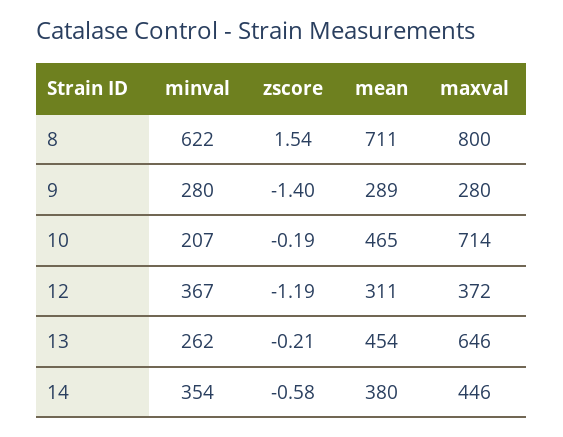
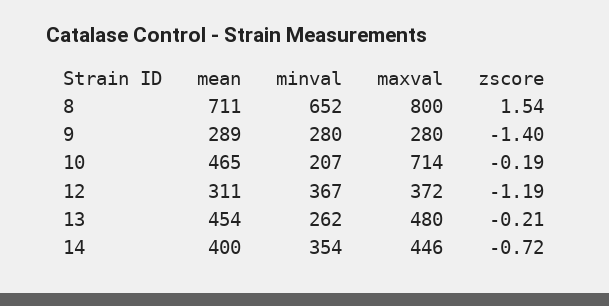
minval, 8: 622 -> 652
maxval, 13: 646 -> 480
zscore, 14: -0.58 -> -0.72
mean, 14: 380 -> 400

